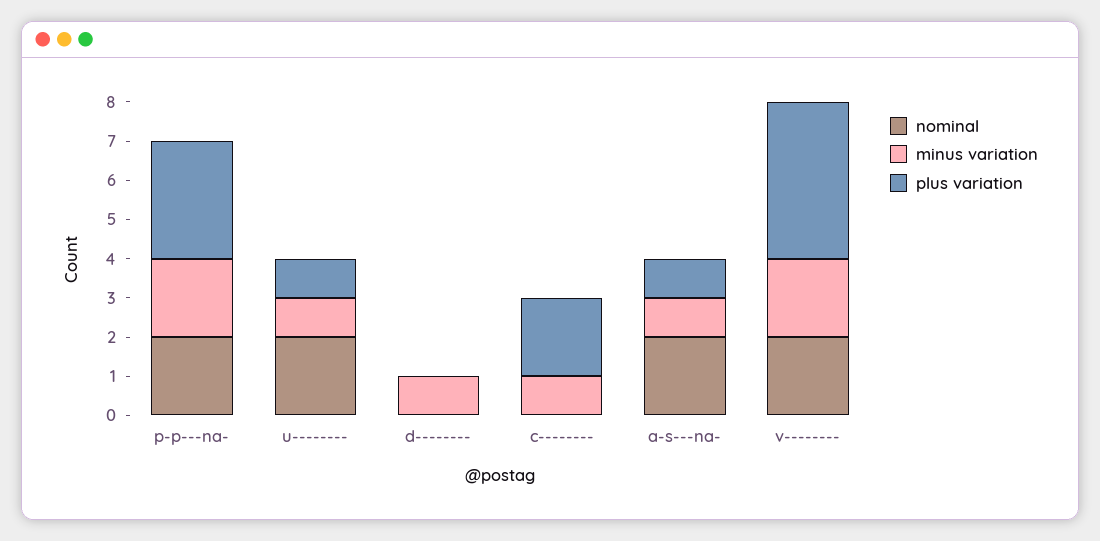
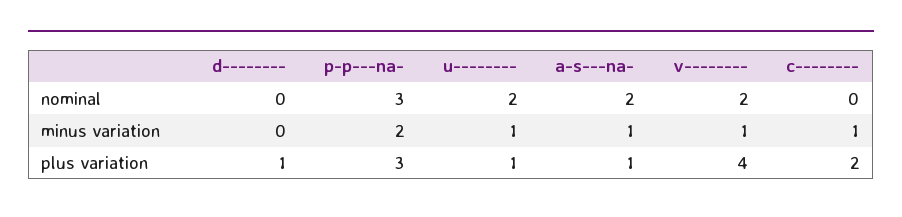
nominal, p-p---na-: 2 -> 3
minus variation, d--------: 1 -> 0
plus variation, d--------: 0 -> 1
minus variation, v--------: 2 -> 1

